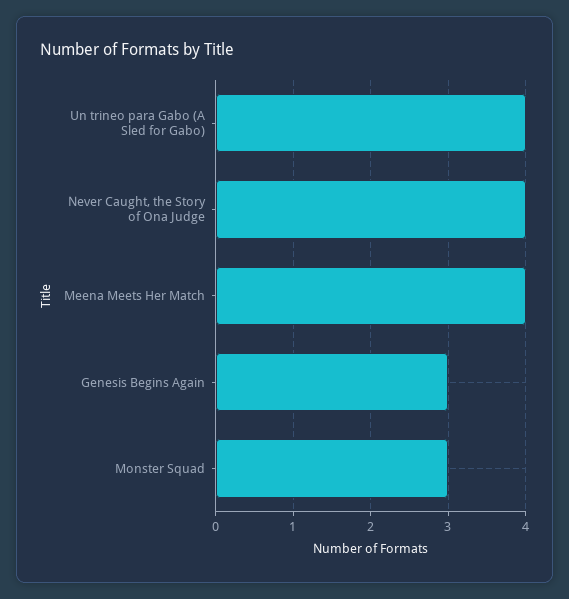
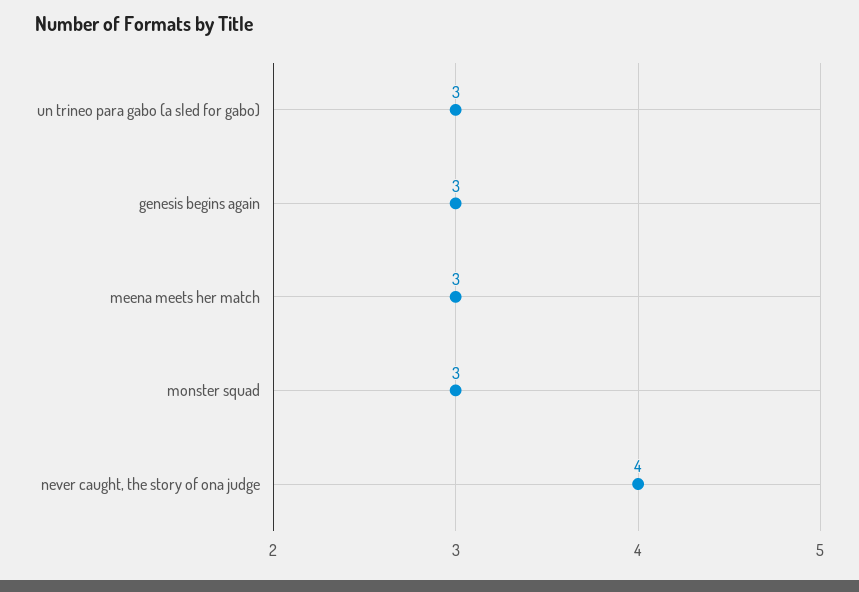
Un trineo para Gabo (A Sled for Gabo): 4 -> 3
Meena Meets Her Match: 4 -> 3

